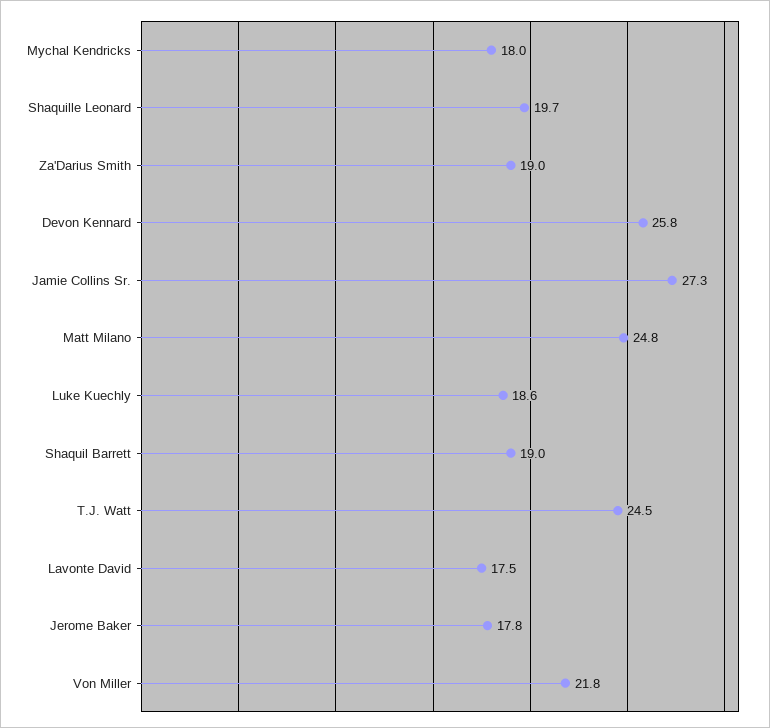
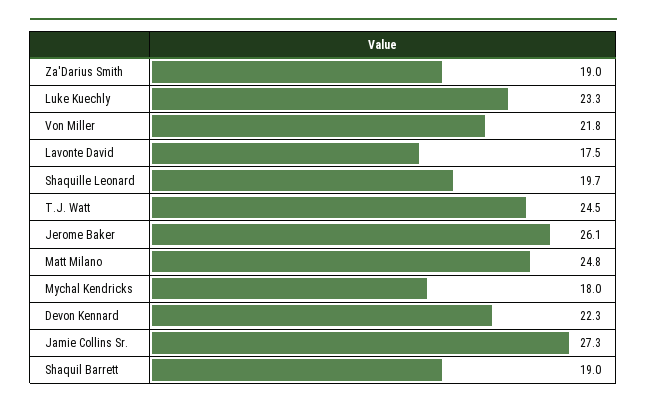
Devon Kennard: 25.8 -> 22.3
Luke Kuechly: 18.6 -> 23.3
Jerome Baker: 17.8 -> 26.1

